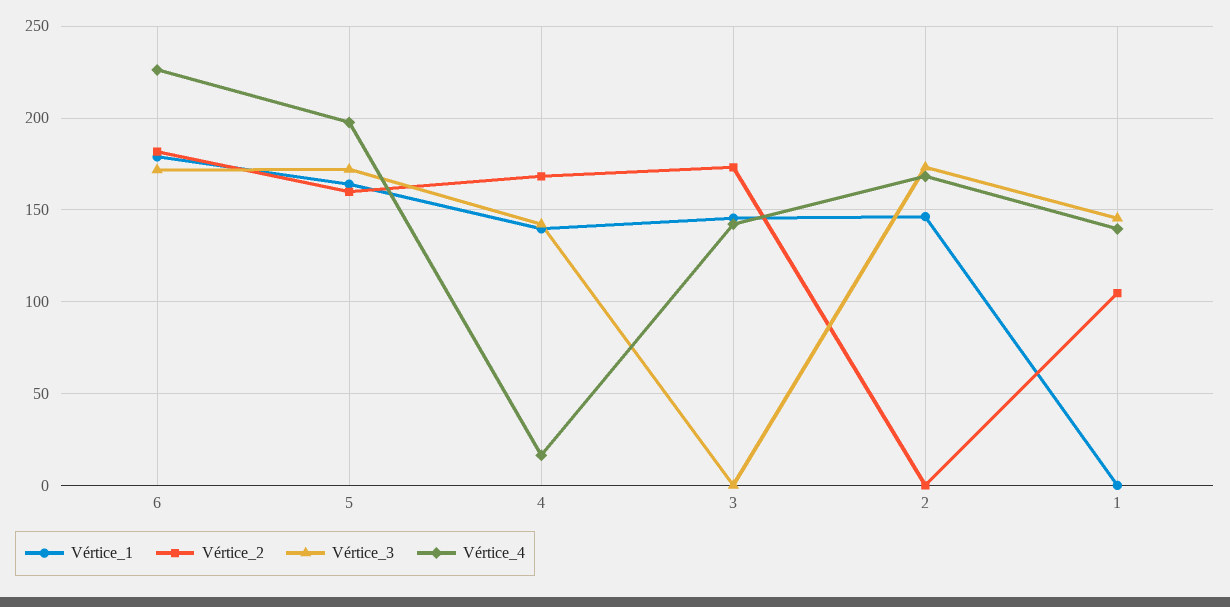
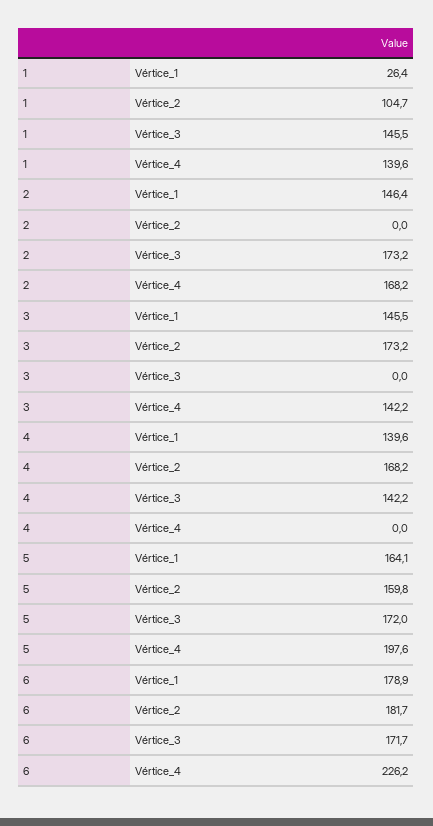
Vértice_4, 4: 15 -> 0
Vértice_1, 1: 0 -> 26.4

